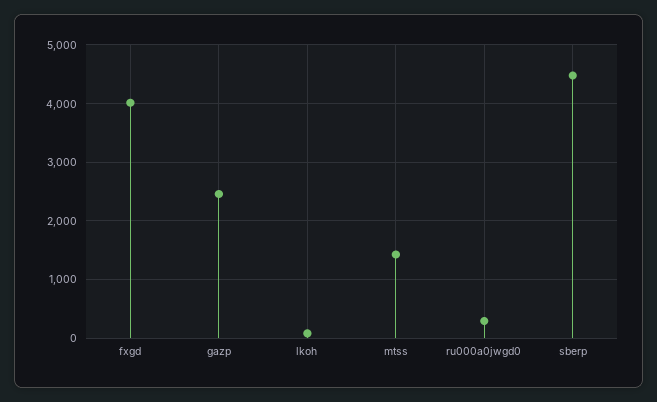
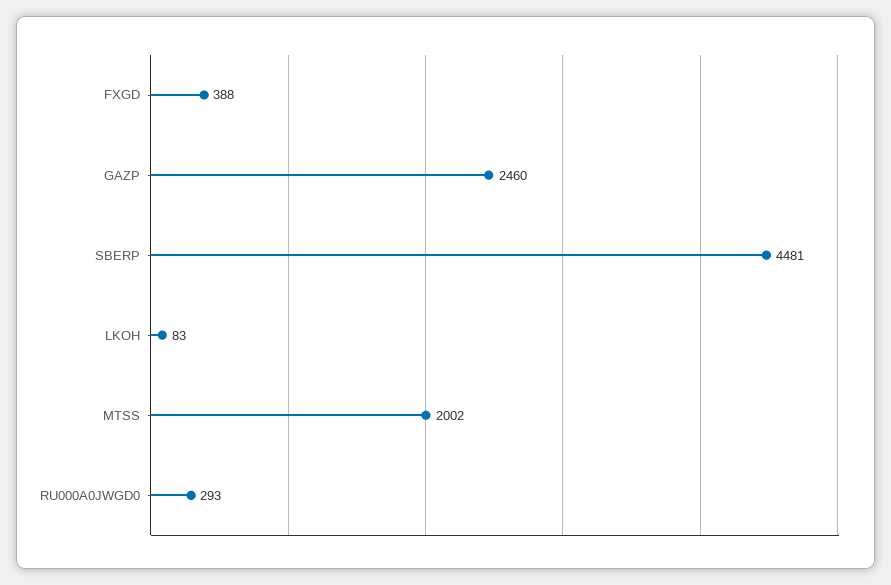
fxgd: 4000 -> 388
mtss: 1400 -> 2002

